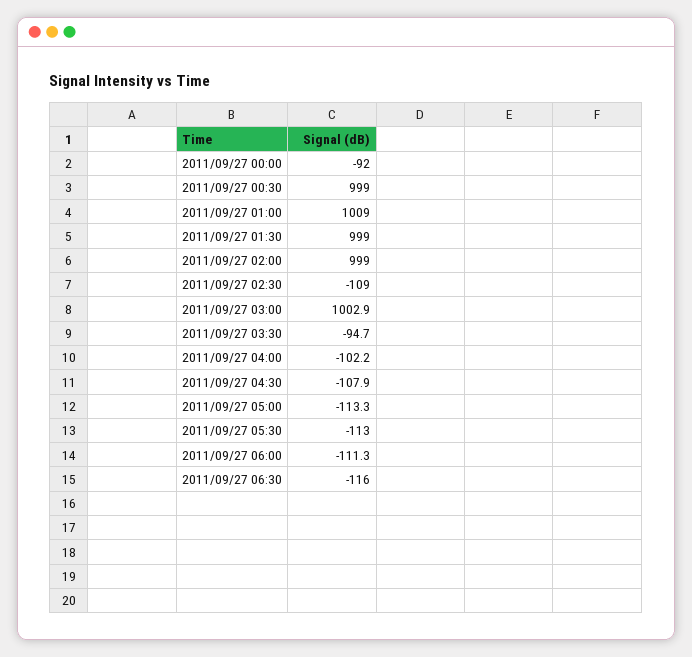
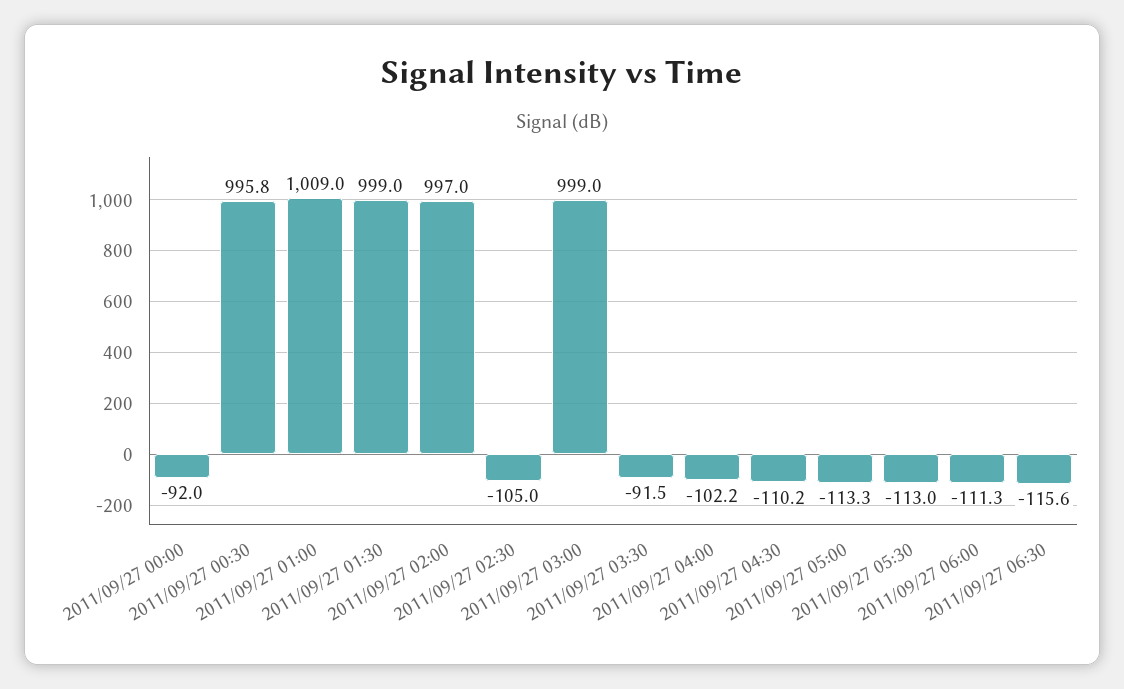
2011/09/27 00:30: 999 -> 995.8
2011/09/27 02:00: 999 -> 997
2011/09/27 02:30: -109 -> -105
2011/09/27 03:00: 1002.9 -> 999
2011/09/27 03:30: -94.7 -> -91.5
2011/09/27 04:30: -107.9 -> -110.2
2011/09/27 06:30: -116 -> -115.6

